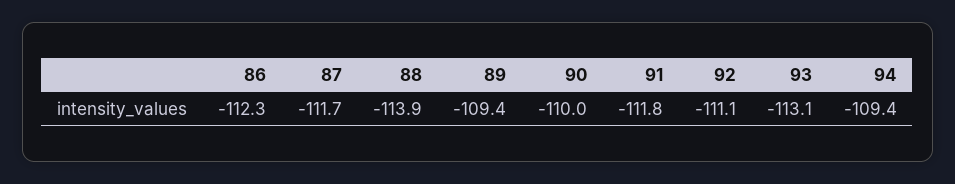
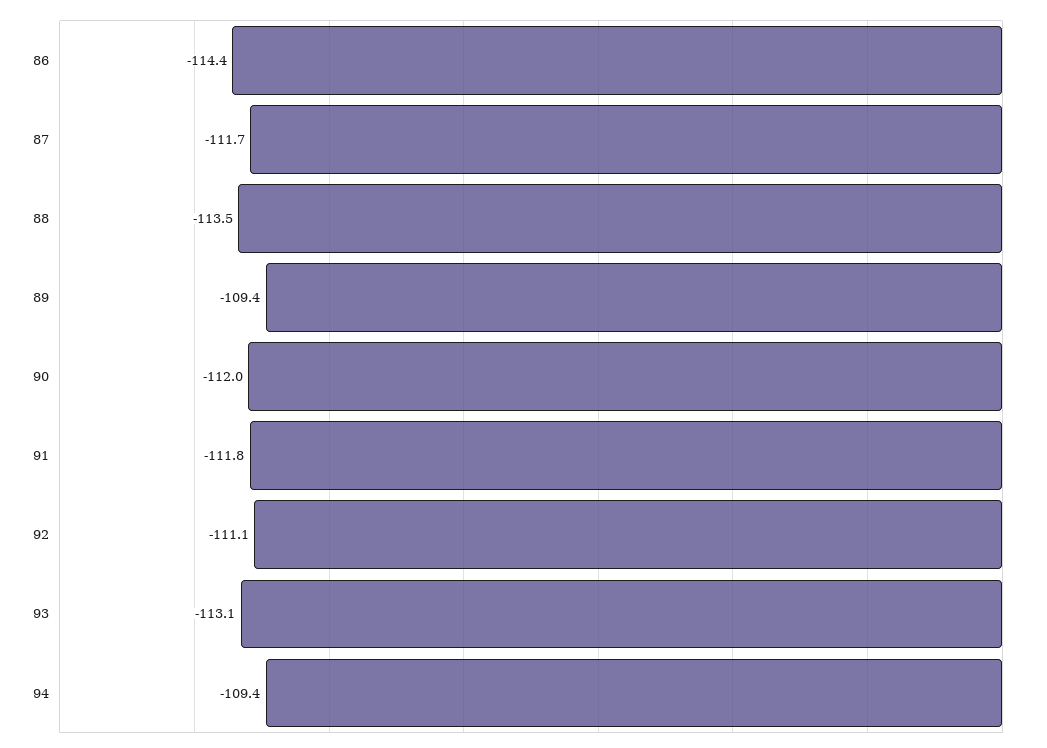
86: -112.3 -> -114.4
88: -113.9 -> -113.5
90: -110 -> -112

